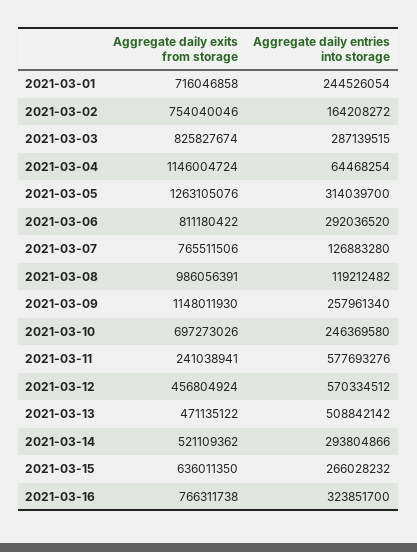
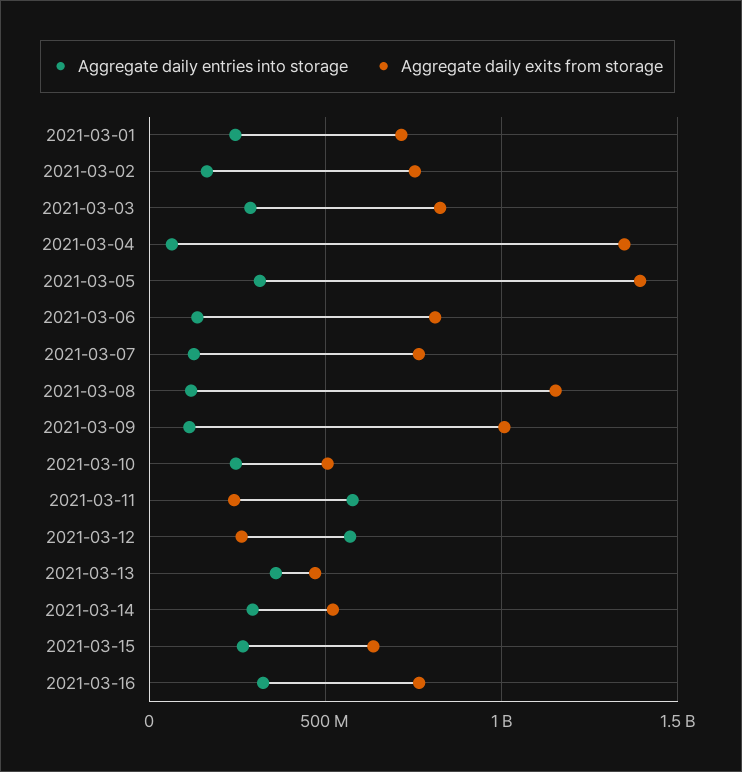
Aggregate daily exits from storage, 2021-03-04: 1146004724 -> 1350000000
Aggregate daily exits from storage, 2021-03-05: 1263105076 -> 1400000000
Aggregate daily entries into storage, 2021-03-06: 292036520 -> 150000000
Aggregate daily exits from storage, 2021-03-08: 986056391 -> 1150000000
Aggregate daily exits from storage, 2021-03-09: 1148011930 -> 1000000000
Aggregate daily entries into storage, 2021-03-09: 257961340 -> 100000000
Aggregate daily exits from storage, 2021-03-10: 697273026 -> 500000000
Aggregate daily exits from storage, 2021-03-12: 456804924 -> 250000000
Aggregate daily entries into storage, 2021-03-13: 508842142 -> 350000000

